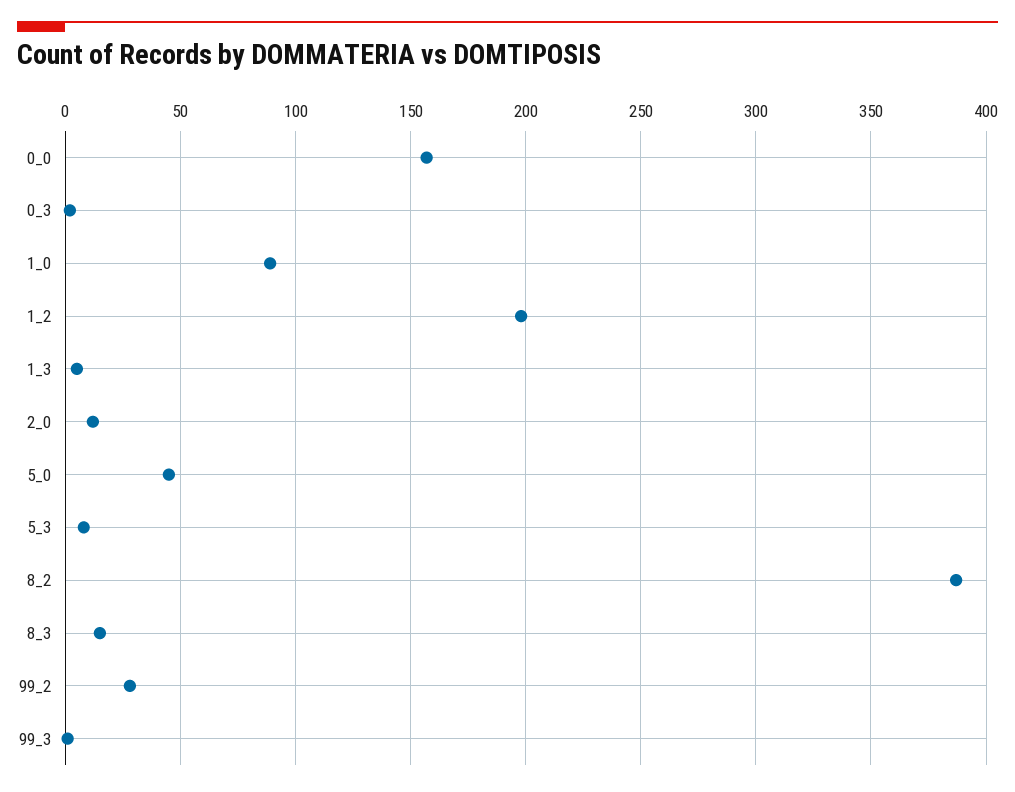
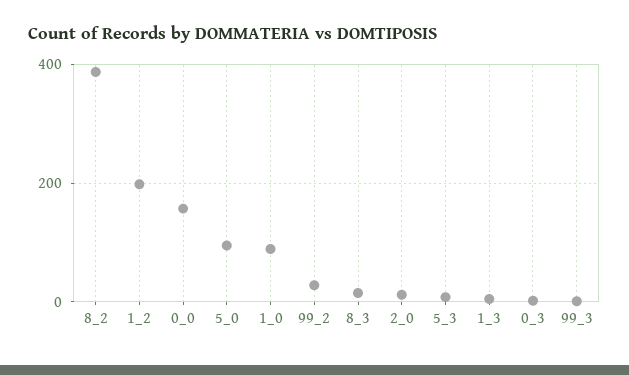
5_0: 45 -> 100

